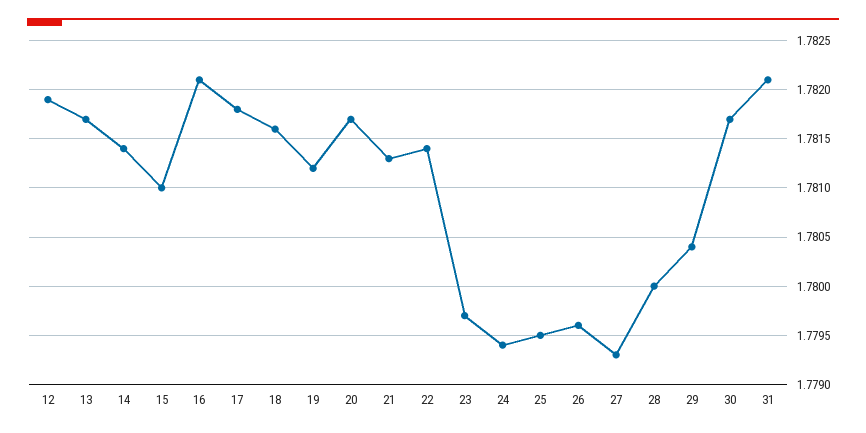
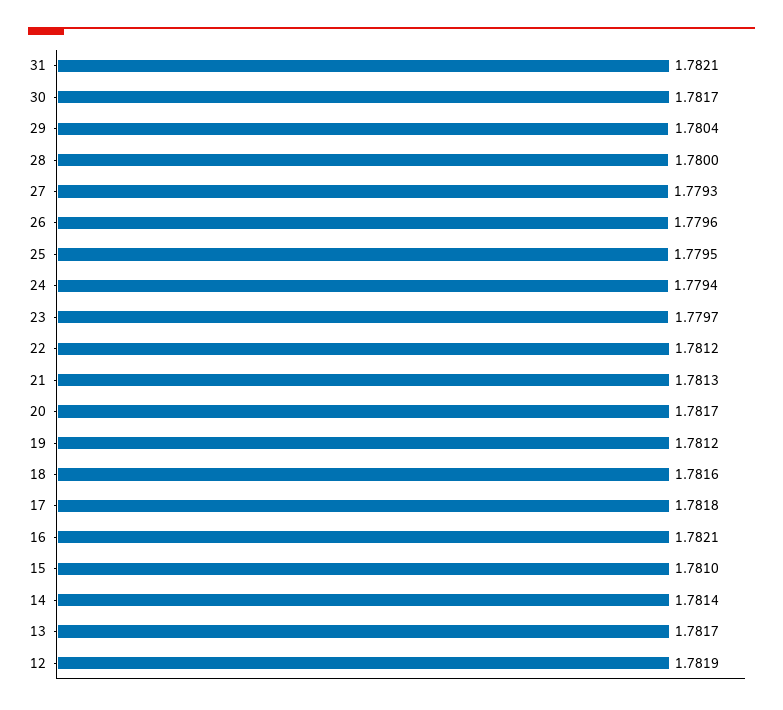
22: 1.7814 -> 1.7812

